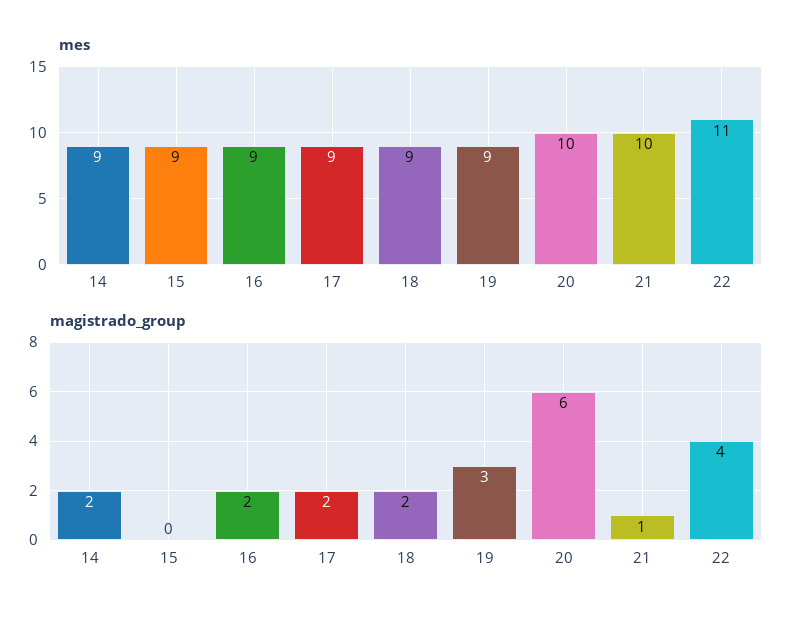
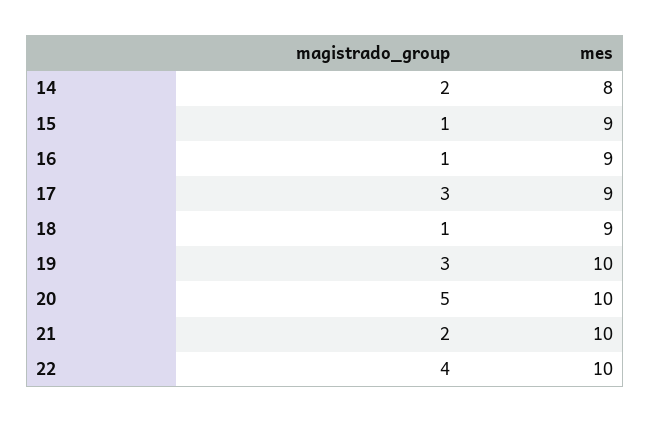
mes, 14: 9 -> 8
mes, 19: 9 -> 10
mes, 22: 11 -> 10
magistrado_group, 15: 0 -> 1
magistrado_group, 16: 2 -> 1
magistrado_group, 17: 2 -> 3
magistrado_group, 18: 2 -> 1
magistrado_group, 20: 6 -> 5
magistrado_group, 21: 1 -> 2

